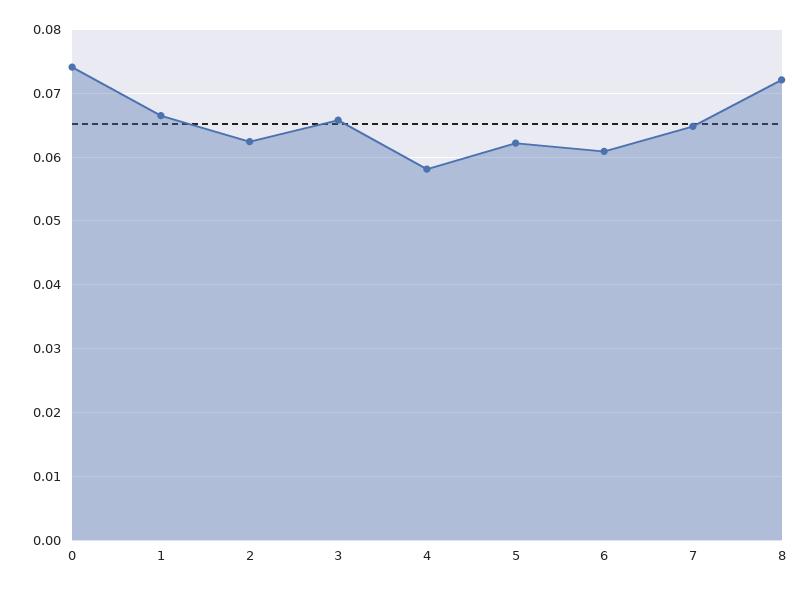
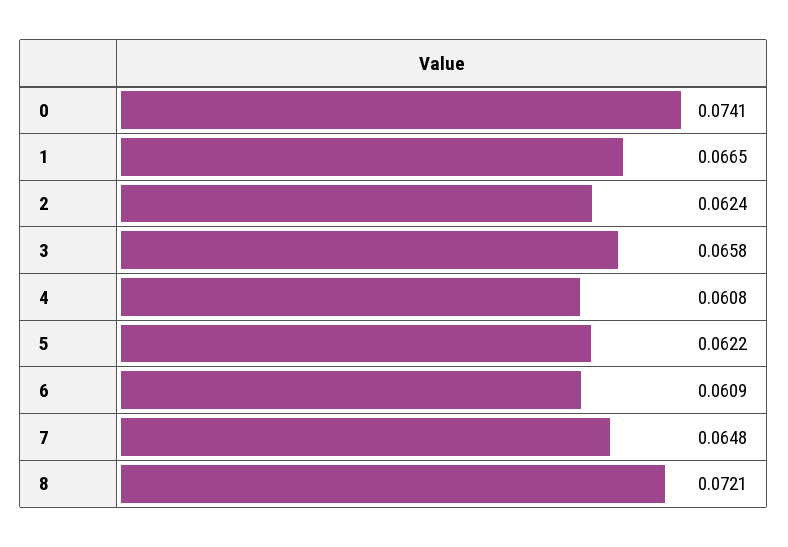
4: 0.058 -> 0.0608

